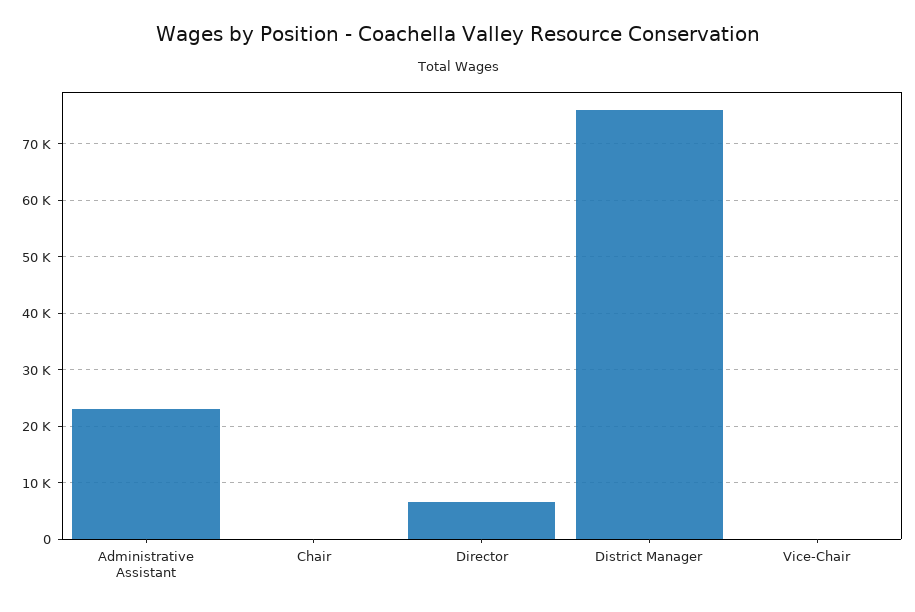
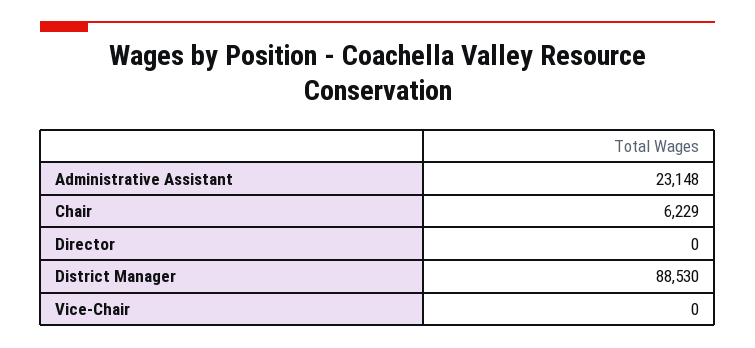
Chair: 0 -> 6229
Director: 6000 -> 0
District Manager: 76000 -> 88530

